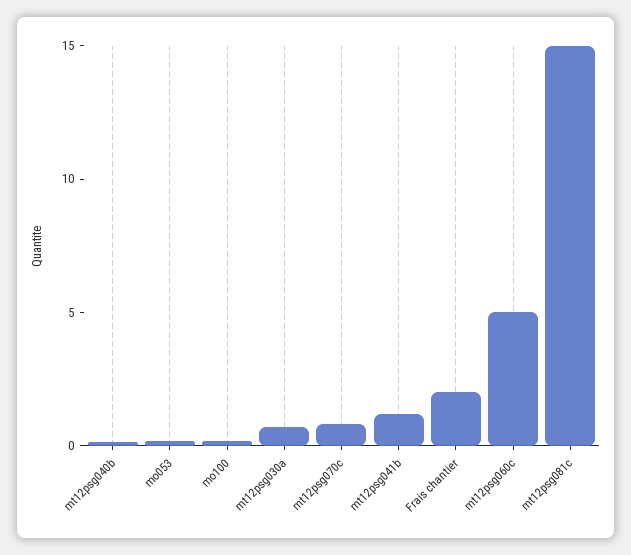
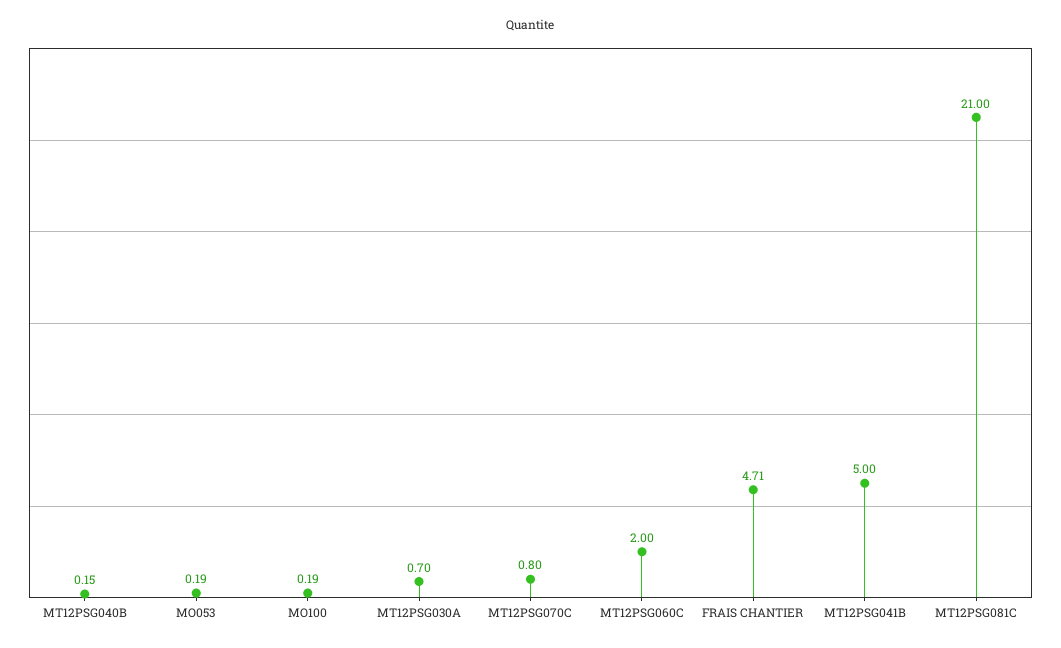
mt12psg041b: 1 -> 5
Frais chantier: 2 -> 4.71
mt12psg060c: 5 -> 2
mt12psg081c: 15 -> 21

